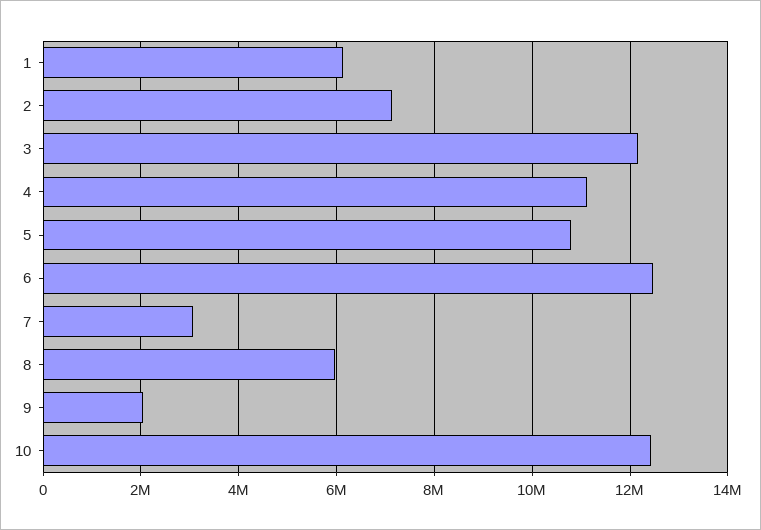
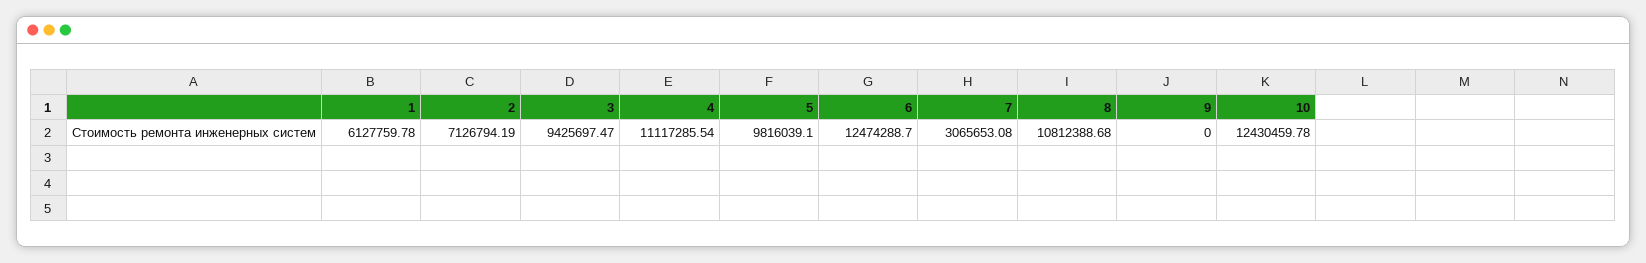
3: 12200000 -> 9425697.47
5: 10800000 -> 9816039.1
8: 6000000 -> 10812388.68
9: 2000000 -> 0

